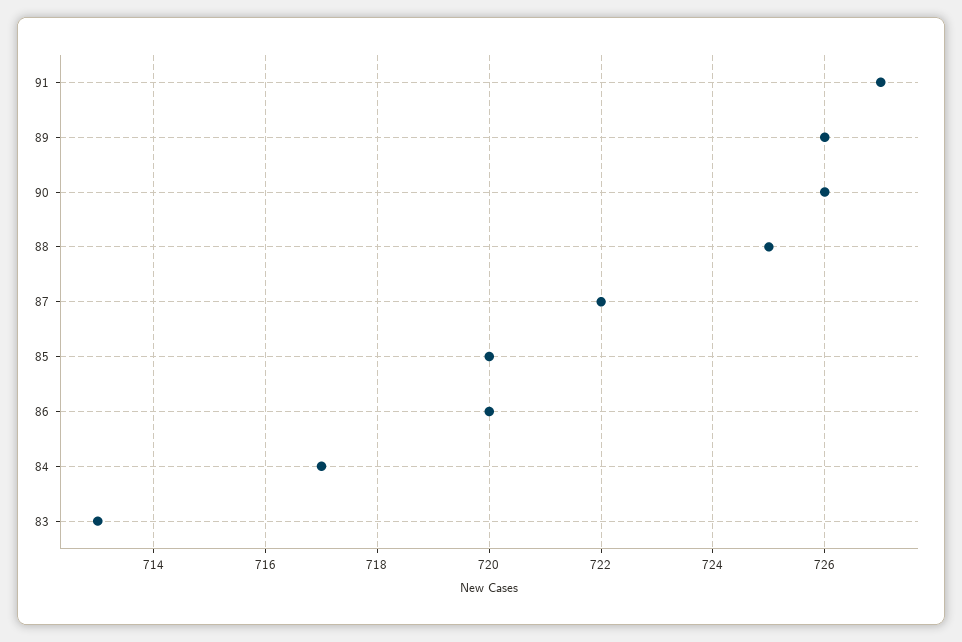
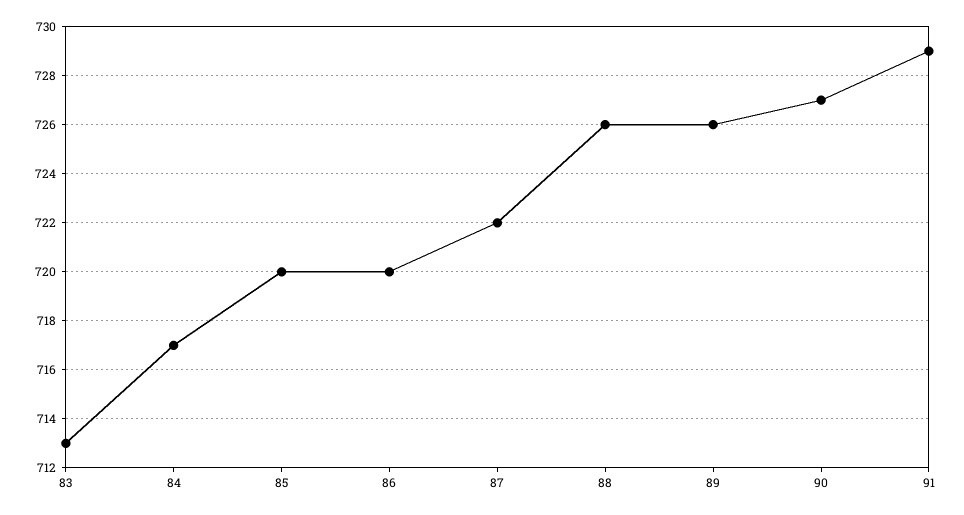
91: 727 -> 729
90: 726 -> 727
88: 725 -> 726

